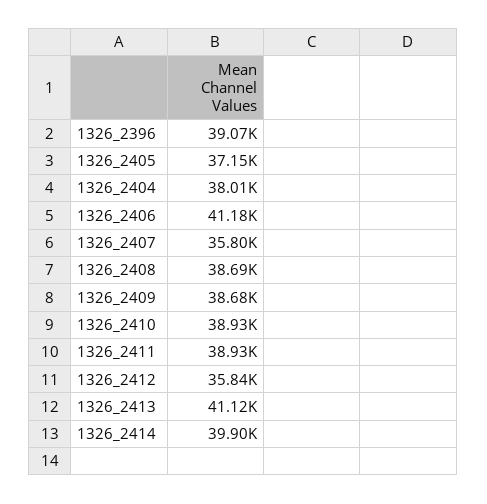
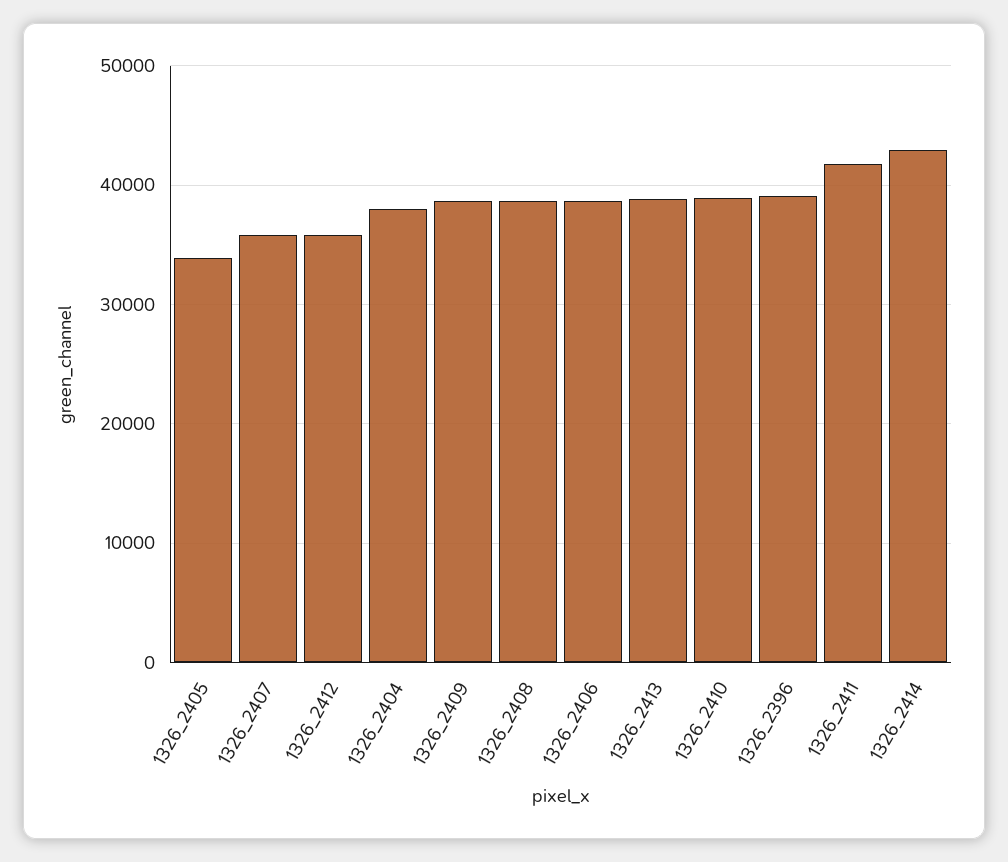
1326_2405: 37150 -> 34000
1326_2406: 41180 -> 39000
1326_2411: 38930 -> 42000
1326_2413: 41120 -> 39000
1326_2414: 39900 -> 43000

